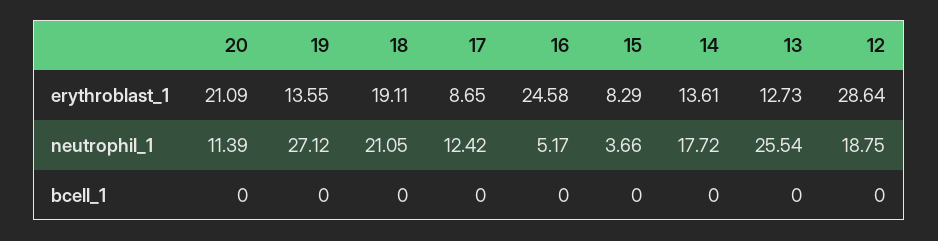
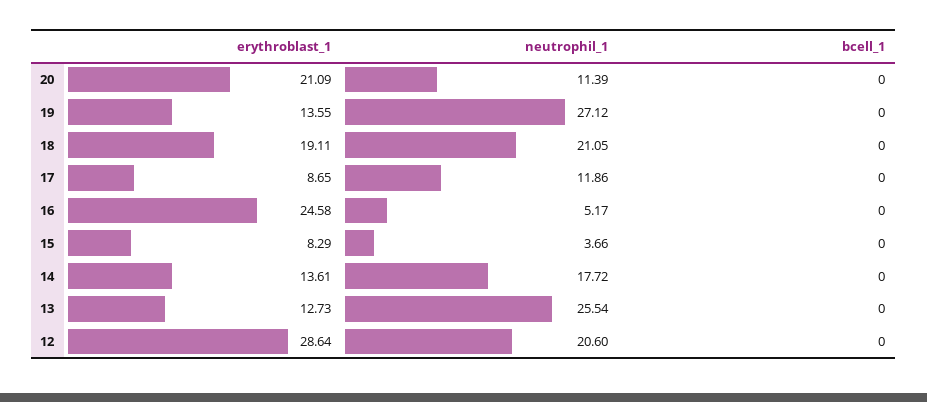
17, neutrophil_1: 12.42 -> 11.86
12, neutrophil_1: 18.75 -> 20.6

